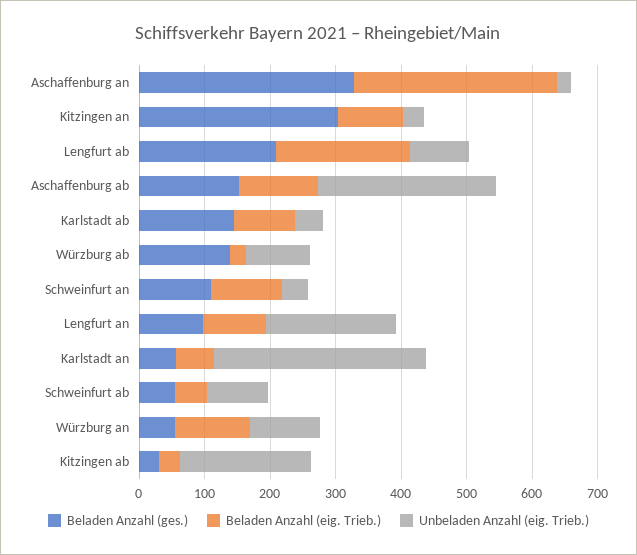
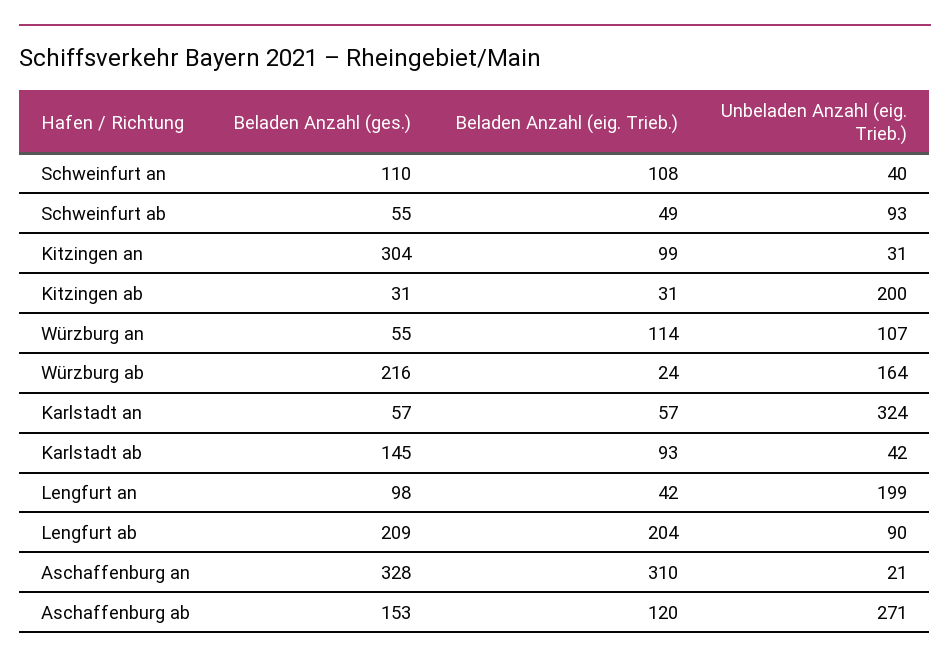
Beladen Anzahl (ges.), Würzburg ab: 140 -> 216
Unbeladen Anzahl (eig. Trieb.), Würzburg ab: 100 -> 164
Beladen Anzahl (eig. Trieb.), Lengfurt an: 100 -> 42

